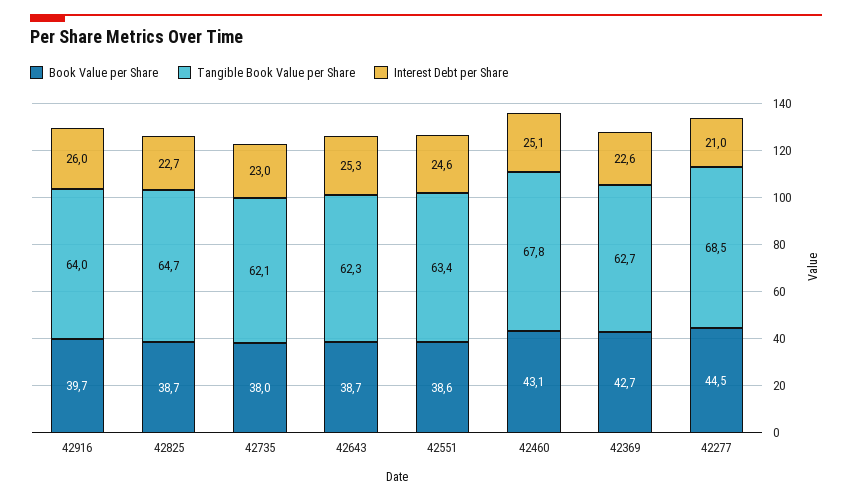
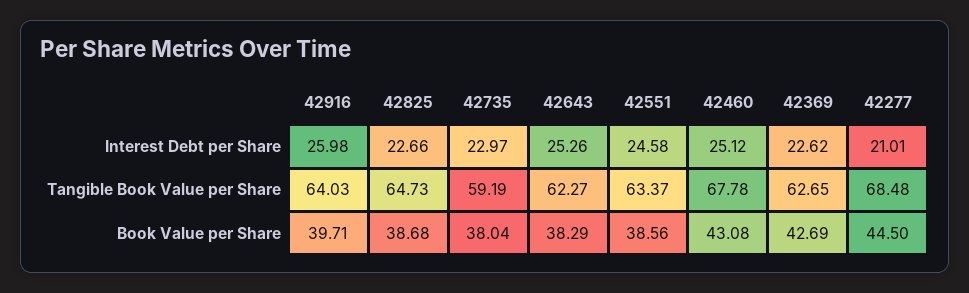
Tangible Book Value per Share, 42735: 62.1 -> 59.19
Book Value per Share, 42643: 38.7 -> 38.29

